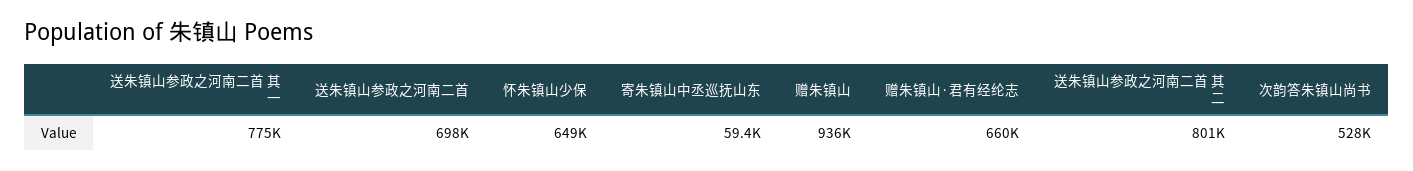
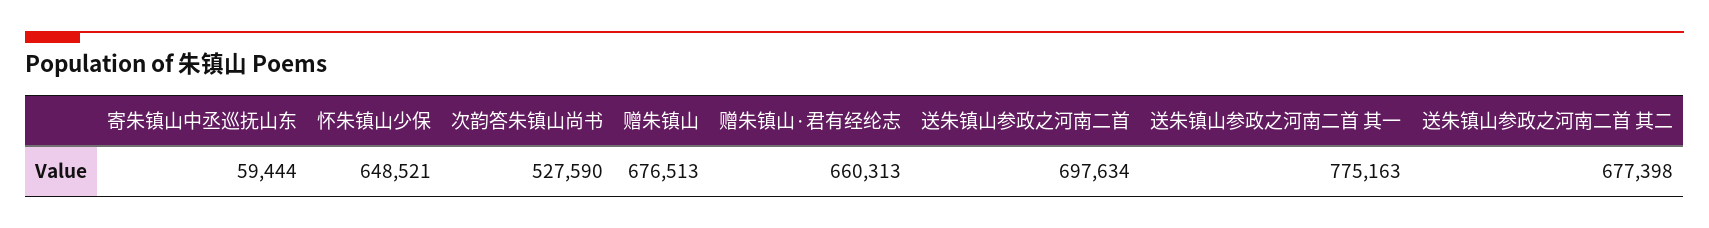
赠朱镇山: 936000 -> 676513
送朱镇山参政之河南二首 其二: 801000 -> 677398

